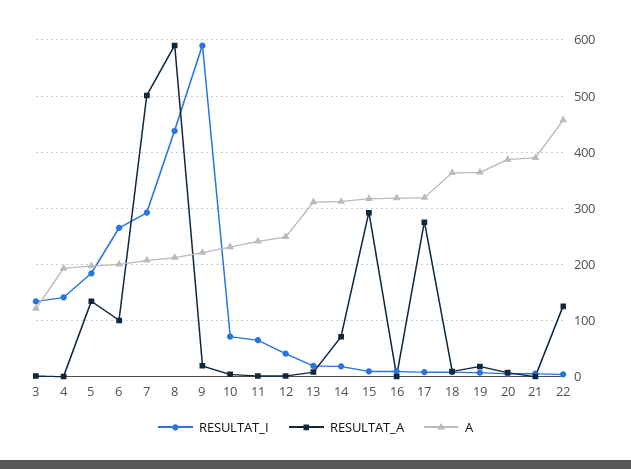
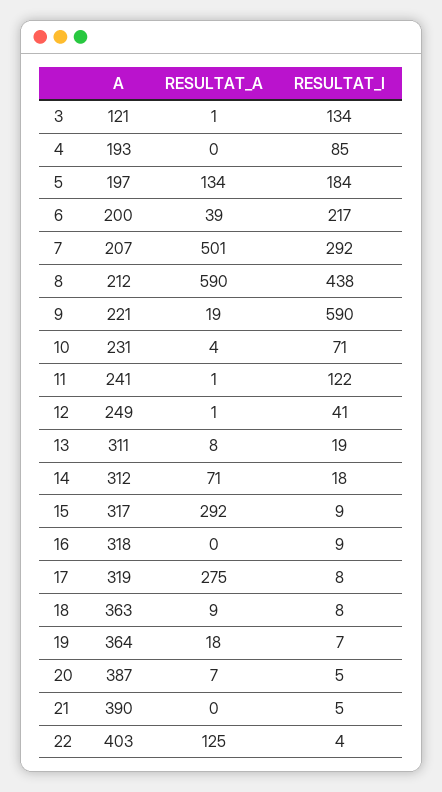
RESULTAT_I, 4: 140 -> 85
RESULTAT_I, 6: 260 -> 217
RESULTAT_A, 6: 100 -> 39
RESULTAT_I, 11: 60 -> 122
A, 22: 460 -> 403

